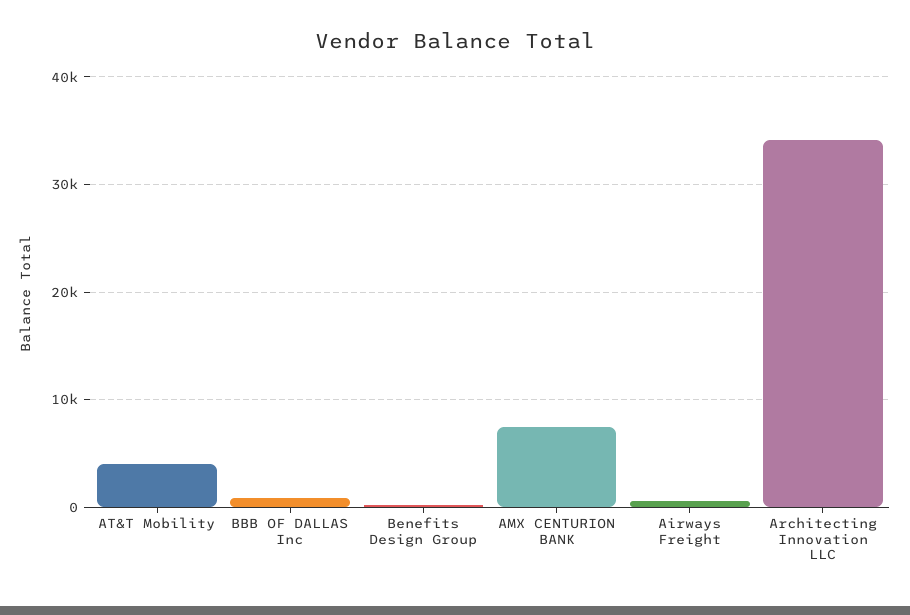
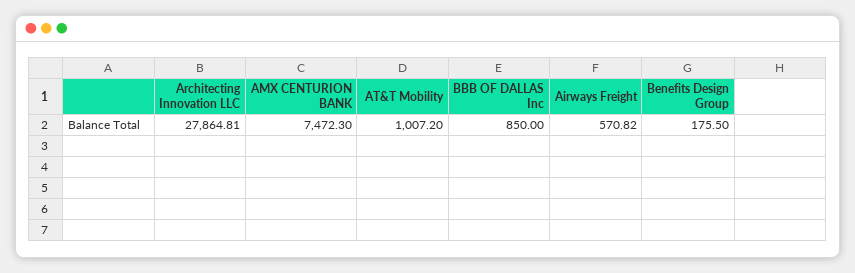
AT&T Mobility: 4000 -> 1007.2
Architecting Innovation LLC: 34000 -> 27864.81

